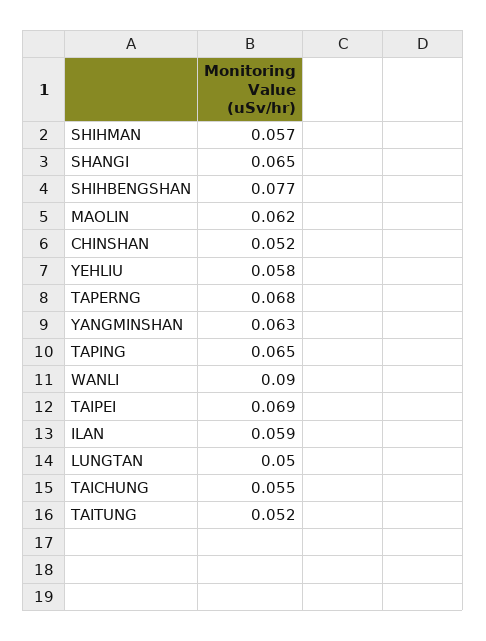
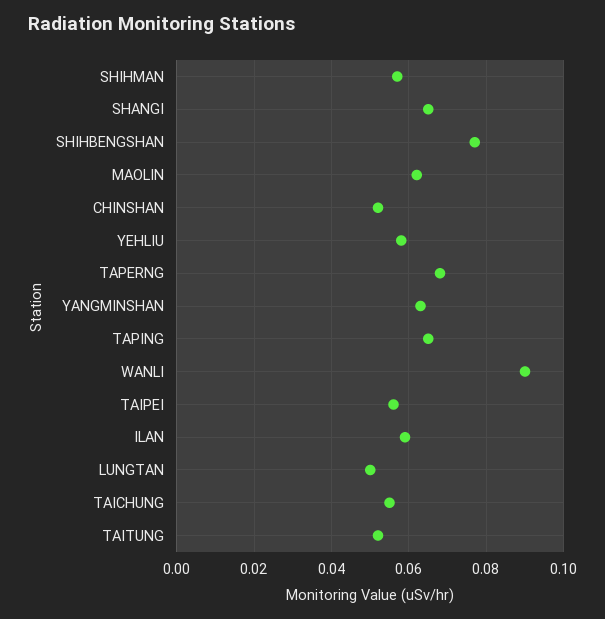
TAIPEI: 0.069 -> 0.055

